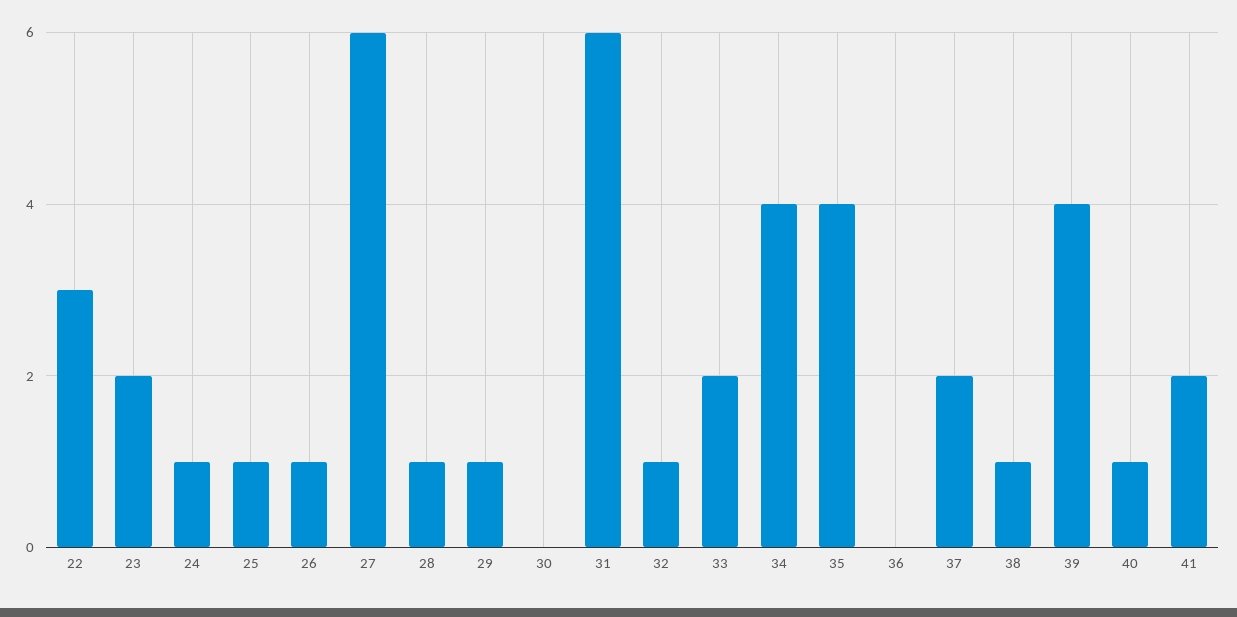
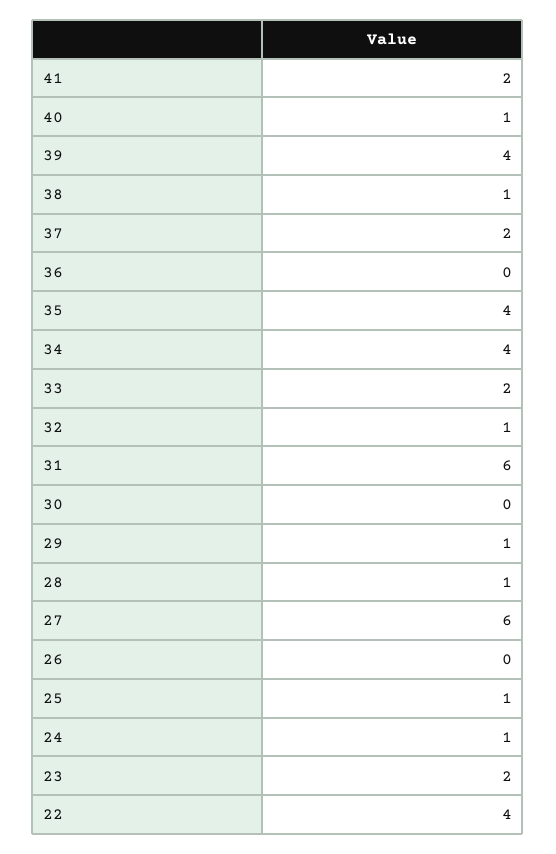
22: 3 -> 4
26: 1 -> 0

